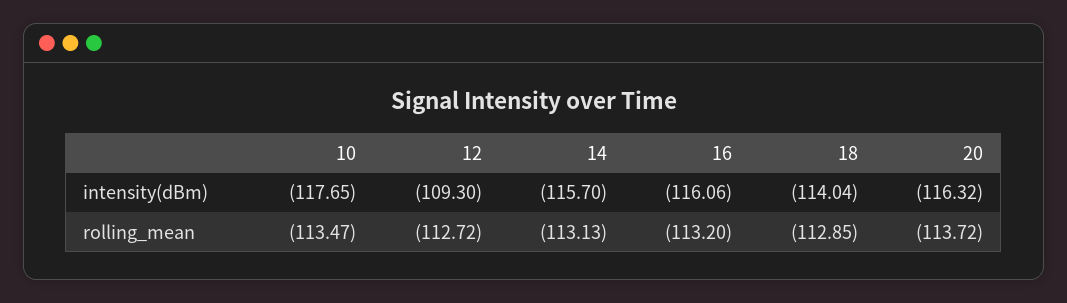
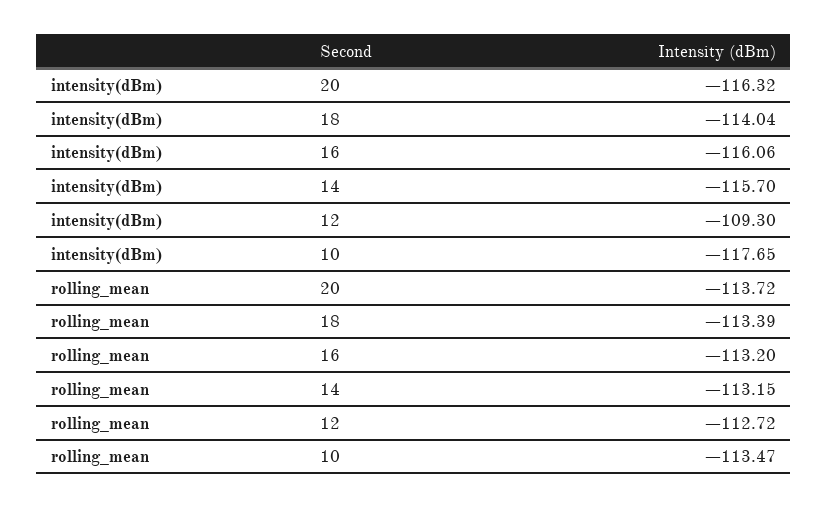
14, rolling_mean: -113.13 -> -113.15
18, rolling_mean: -112.85 -> -113.39

